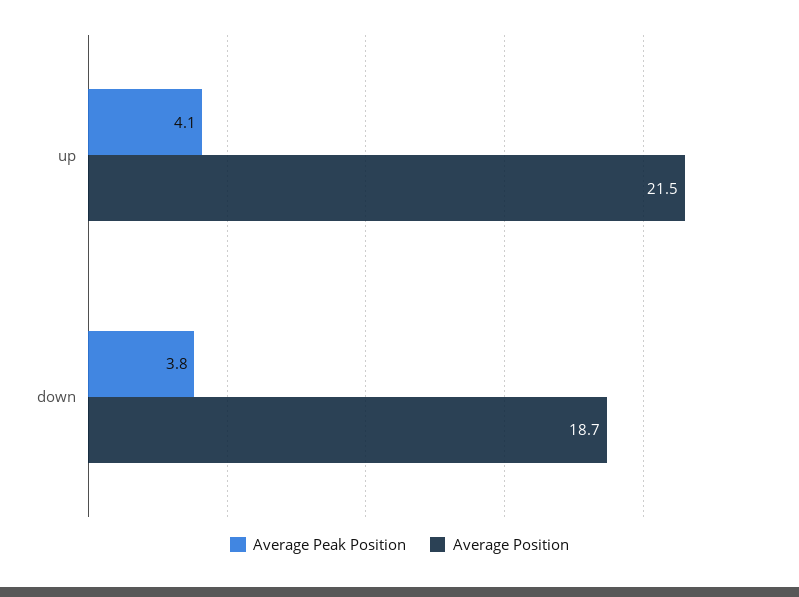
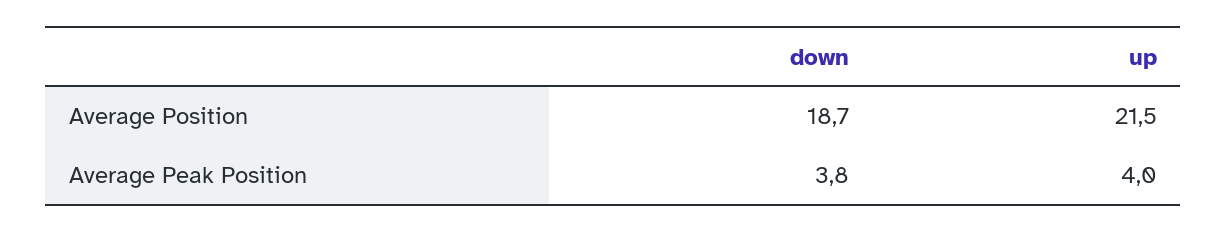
Average Peak Position, up: 4.1 -> 4

